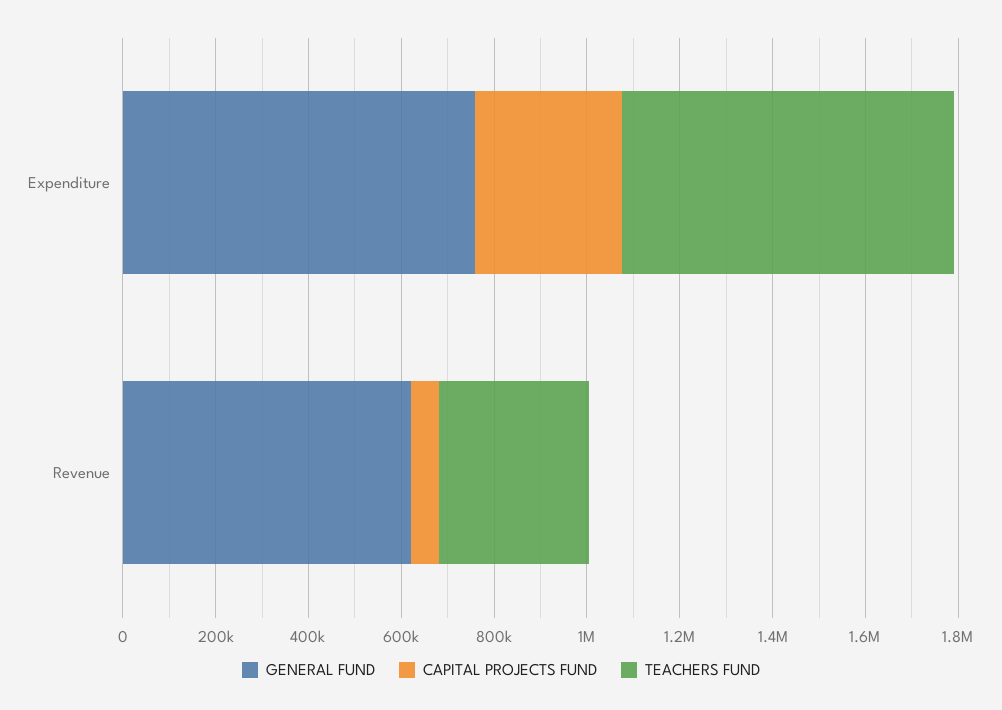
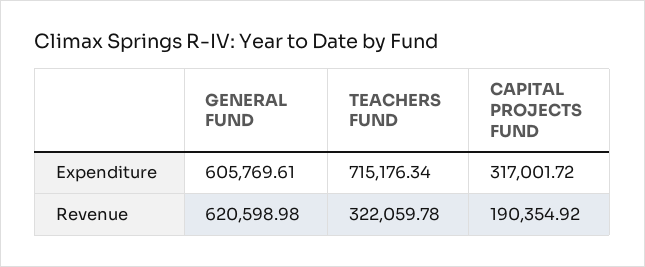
GENERAL FUND, Expenditure: 750000 -> 605769.61
CAPITAL PROJECTS FUND, Revenue: 50000 -> 190354.92

